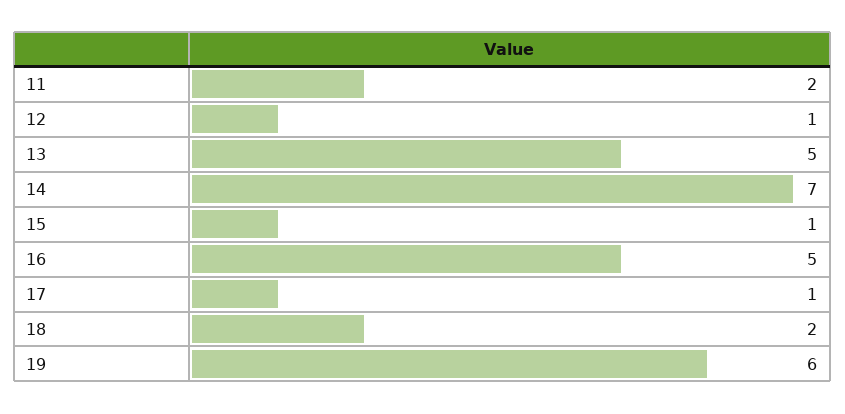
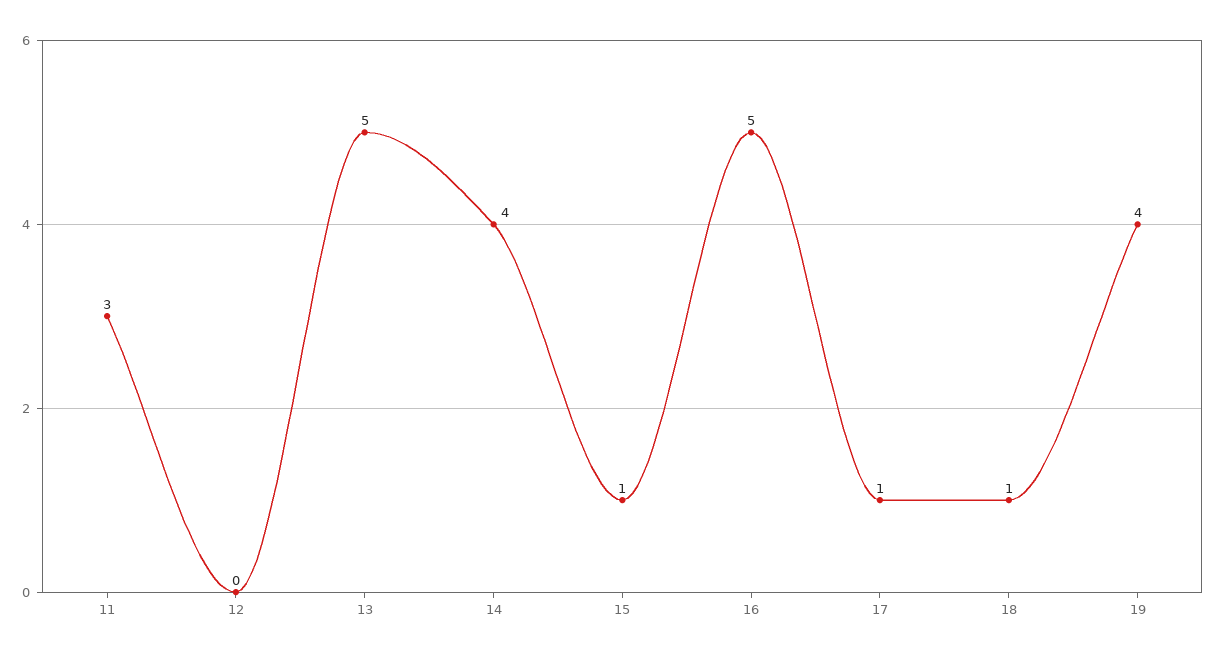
11: 2 -> 3
12: 1 -> 0
14: 7 -> 4
18: 2 -> 1
19: 6 -> 4

